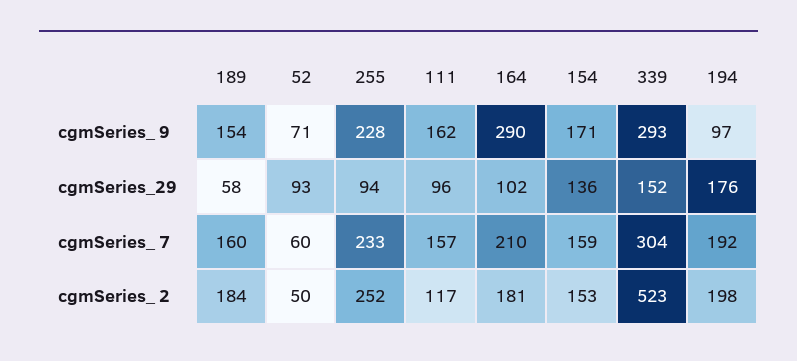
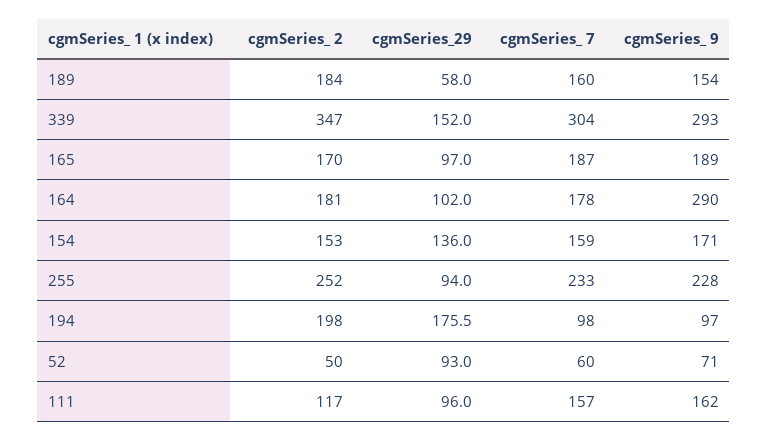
164, cgmSeries_ 7: 210 -> 178
194, cgmSeries_ 7: 192 -> 98
339, cgmSeries_ 2: 523 -> 347
165, cgmSeries_ 2: none -> 170
165, cgmSeries_29: none -> 97
165, cgmSeries_ 7: none -> 187
165, cgmSeries_ 9: none -> 189

